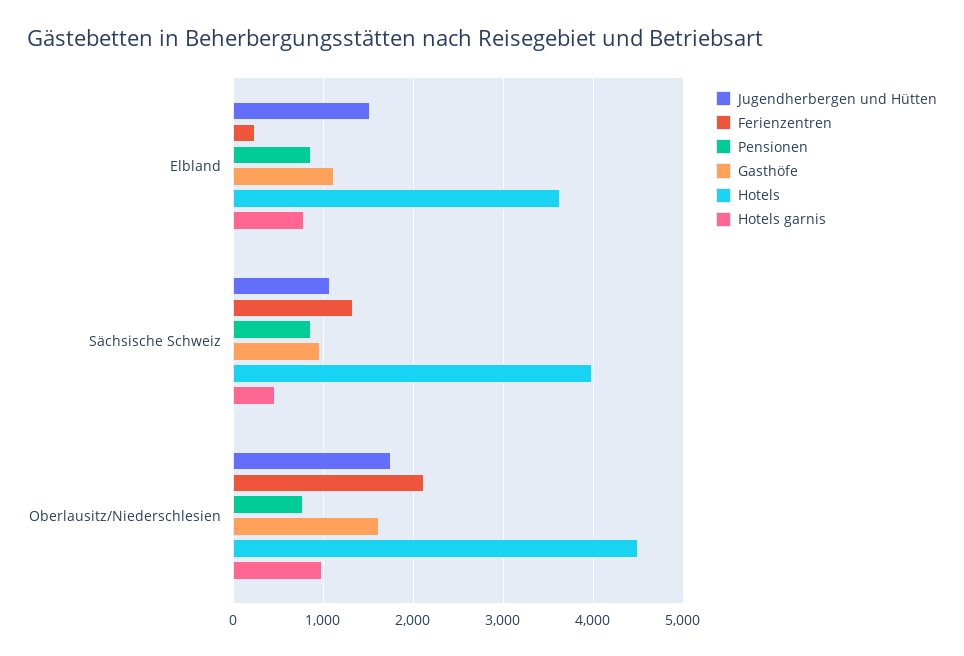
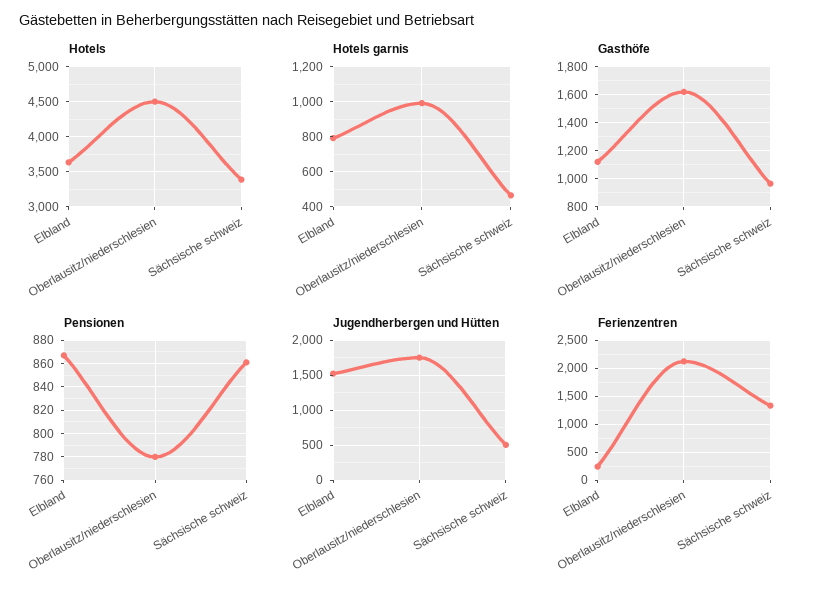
Jugendherbergen und Hütten, Sächsische Schweiz: 1100 -> 500
Hotels, Sächsische Schweiz: 4000 -> 3400

